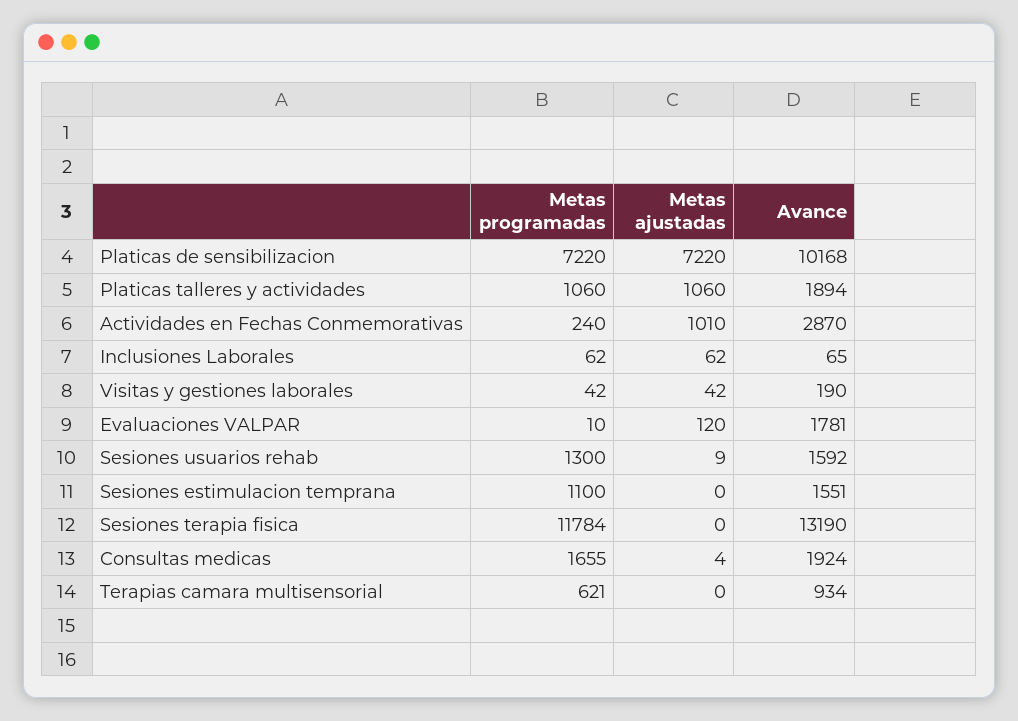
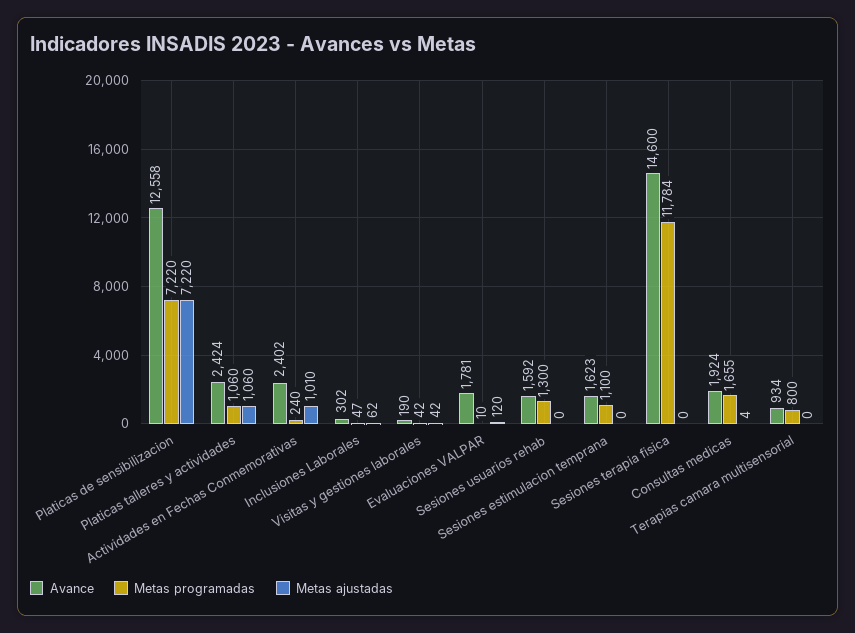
Avance, Platicas de sensibilizacion: 10168 -> 12558
Avance, Platicas talleres y actividades: 1894 -> 2424
Avance, Actividades en Fechas Conmemorativas: 2870 -> 2402
Metas programadas, Inclusiones Laborales: 62 -> 47
Avance, Inclusiones Laborales: 65 -> 302
Metas ajustadas, Sesiones usuarios rehab: 9 -> 0
Avance, Sesiones estimulacion temprana: 1551 -> 1623
Avance, Sesiones terapia fisica: 13190 -> 14600
Metas programadas, Terapias camara multisensorial: 621 -> 800

